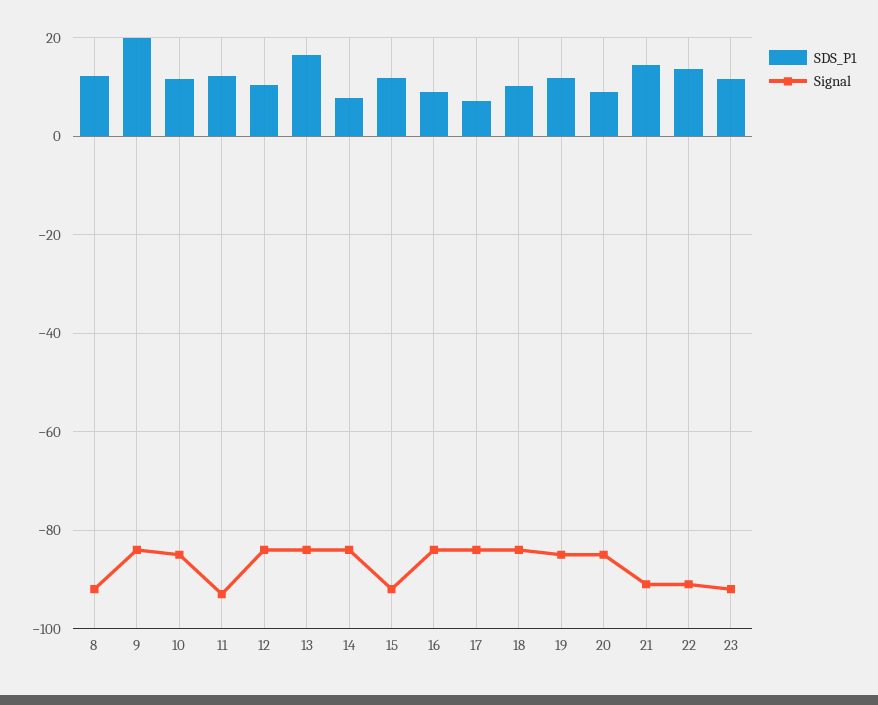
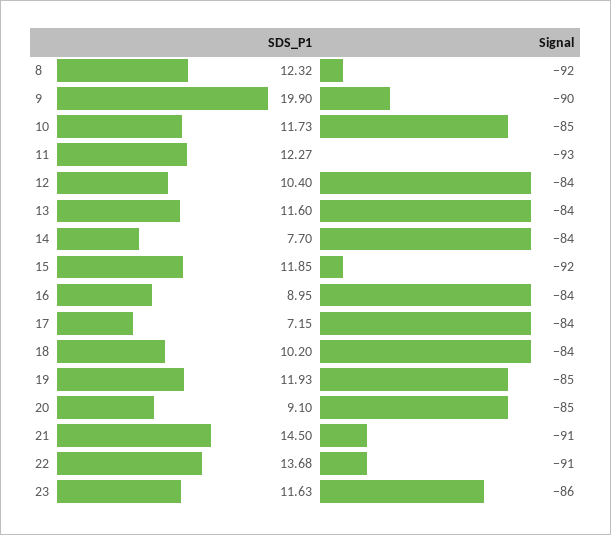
Signal, 9: -84 -> -90
SDS_P1, 13: 16 -> 11.6
Signal, 23: -92 -> -86

